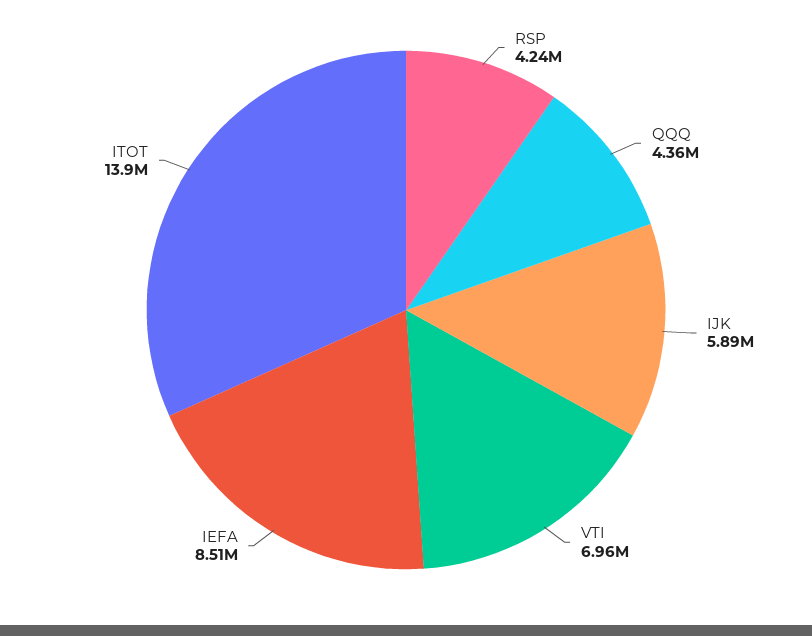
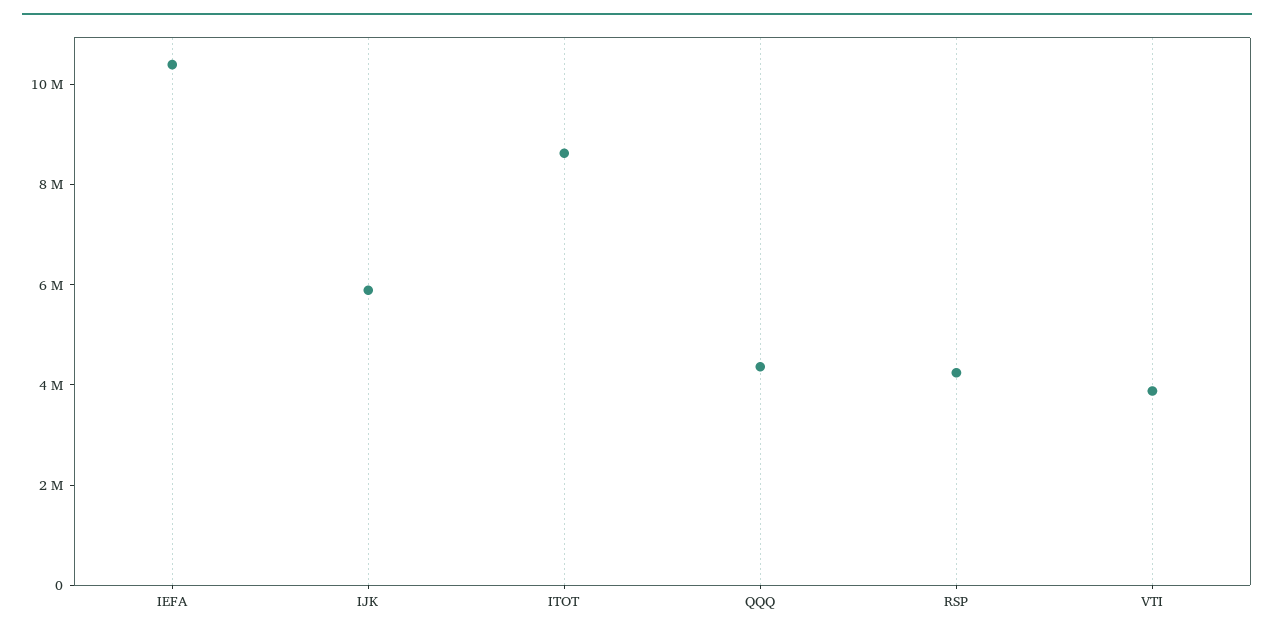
VTI: 6960000 -> 4000000
IEFA: 8510000 -> 10500000
ITOT: 13900000 -> 8500000

